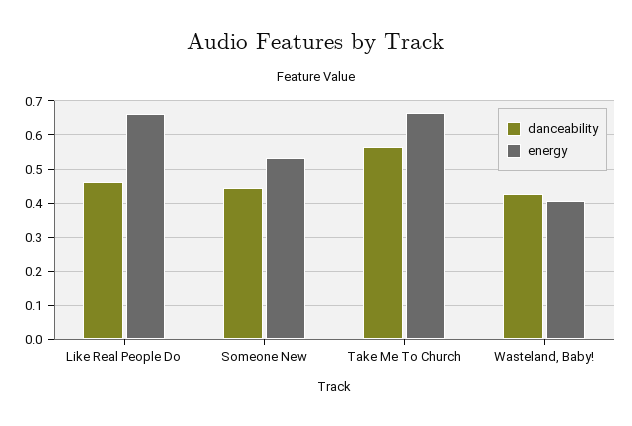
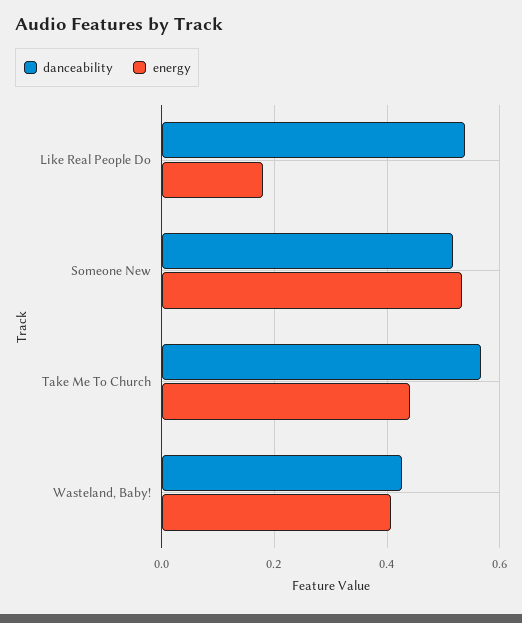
danceability, Like Real People Do: 0.46 -> 0.54
energy, Like Real People Do: 0.66 -> 0.18
danceability, Someone New: 0.44 -> 0.52
energy, Take Me To Church: 0.66 -> 0.44

